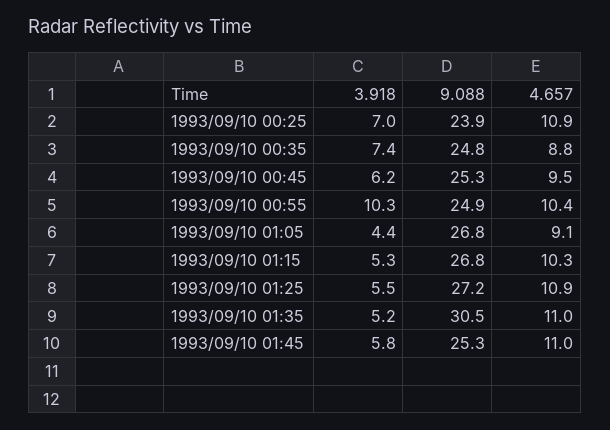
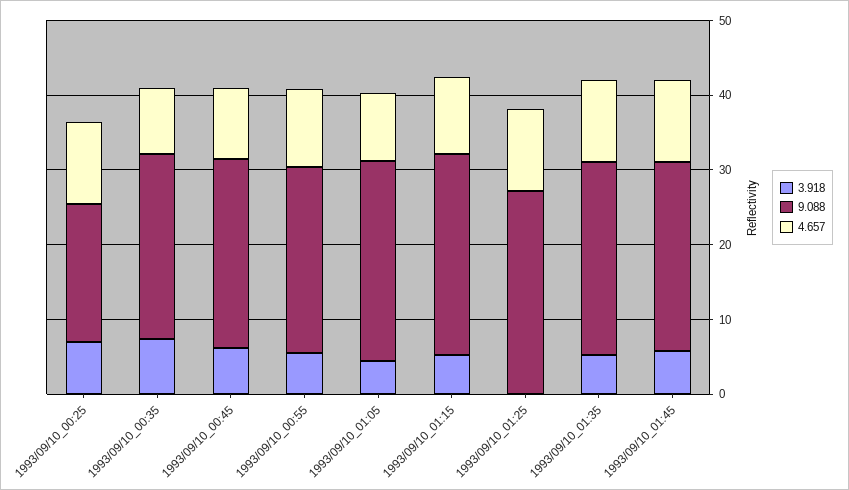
9.088, 1993/09/10 00:25: 23.9 -> 18
3.918, 1993/09/10 00:55: 10.3 -> 6
3.918, 1993/09/10 01:25: 5.5 -> 0
9.088, 1993/09/10 01:35: 30.5 -> 26

